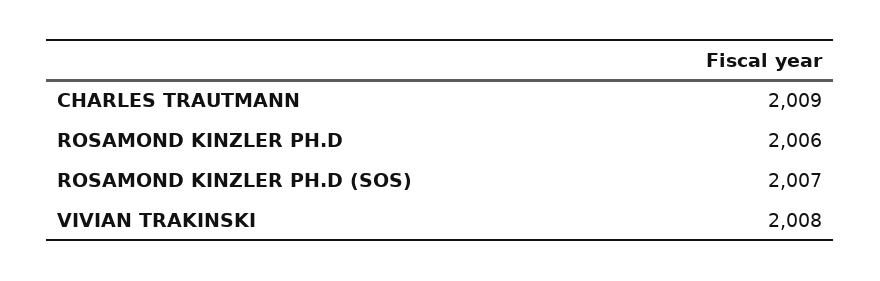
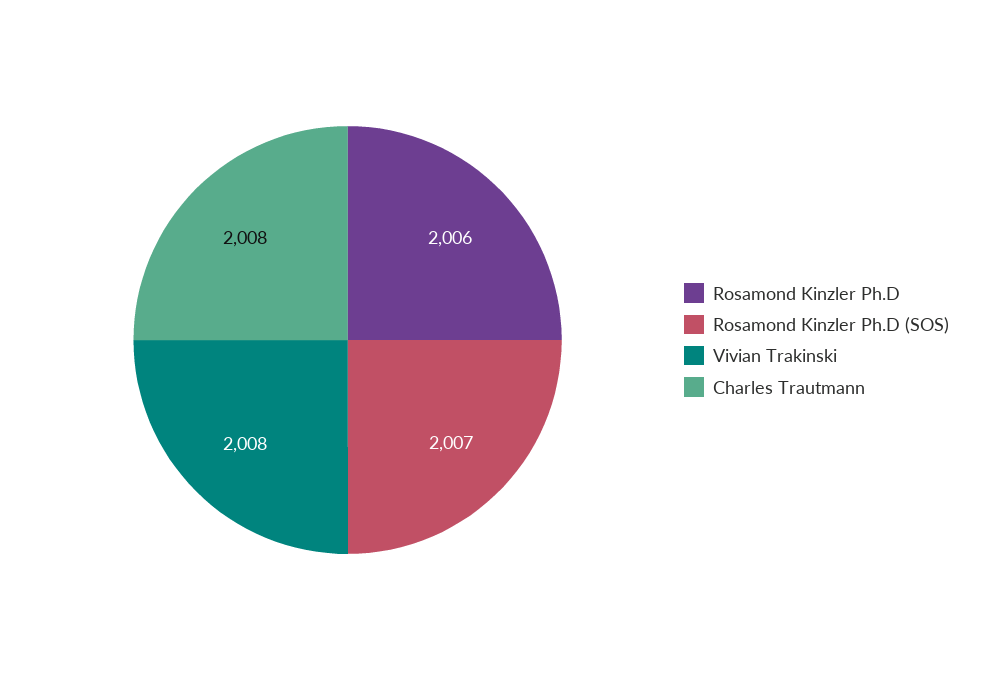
CHARLES TRAUTMANN: 2009 -> 2008

